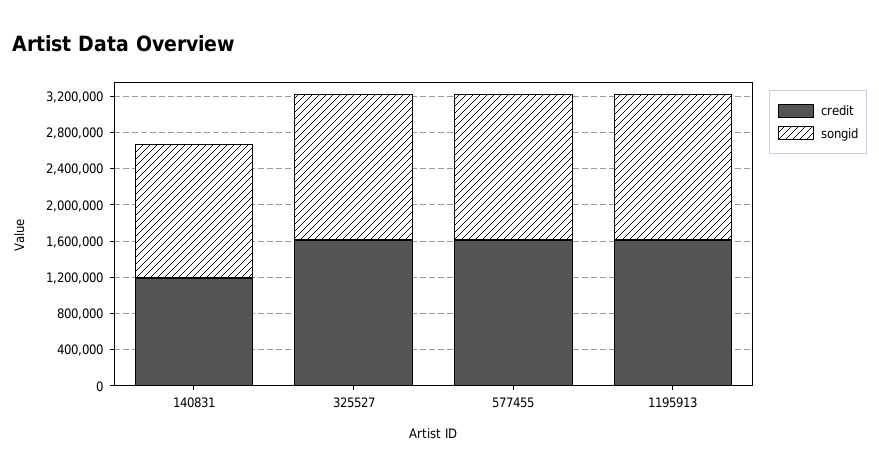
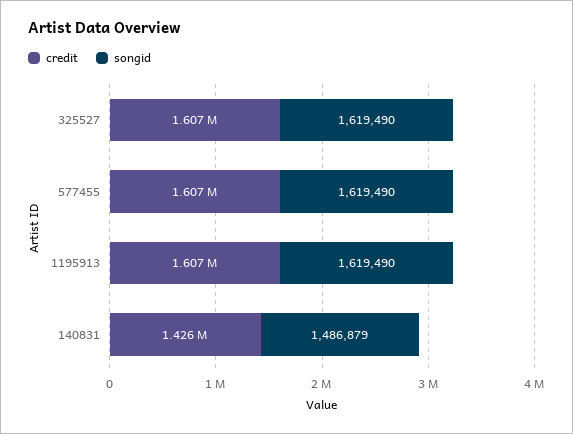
credit, 140831: 1200000 -> 1426000

